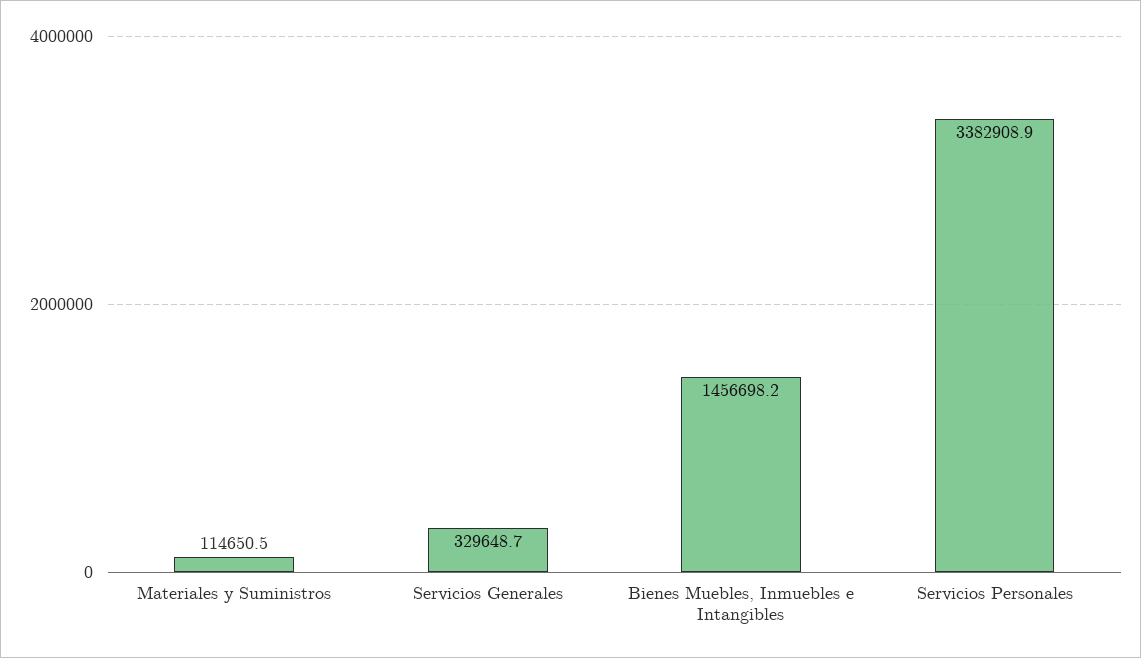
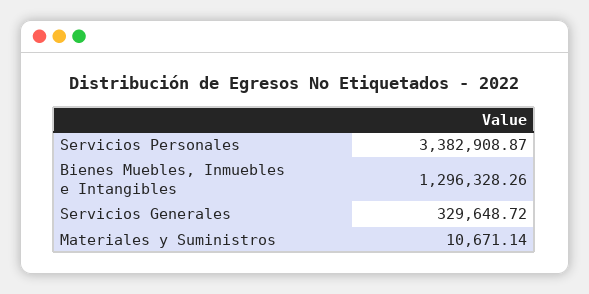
Materiales y Suministros: 114650.5 -> 10671.14
Bienes Muebles, Inmuebles e Intangibles: 1456698.2 -> 1296328.26

